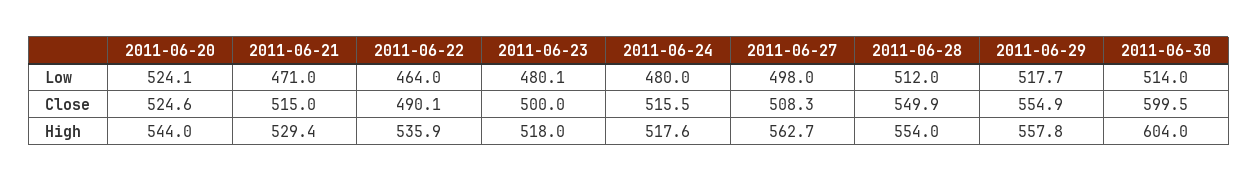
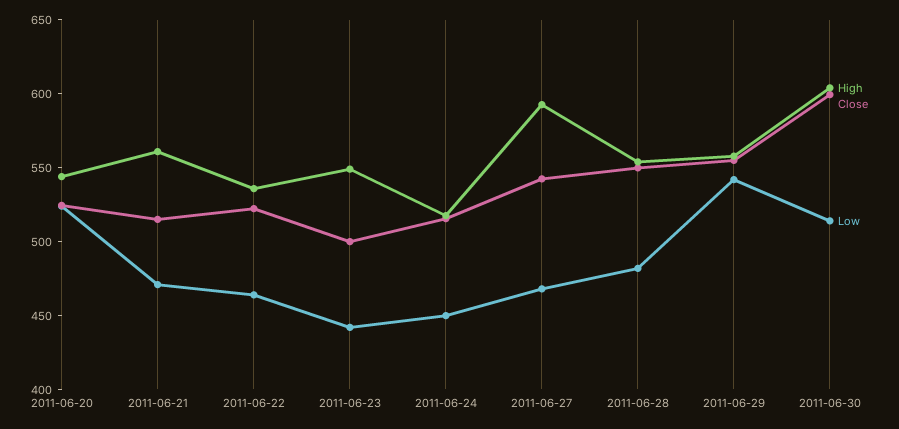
Low, 2011-06-23: 480.1 -> 440
Low, 2011-06-24: 480 -> 450
Low, 2011-06-27: 498 -> 470
Low, 2011-06-28: 512 -> 480
Low, 2011-06-29: 517.7 -> 540
Close, 2011-06-22: 490.1 -> 520
Close, 2011-06-27: 508.3 -> 540
High, 2011-06-21: 529.4 -> 560
High, 2011-06-23: 518 -> 550
High, 2011-06-27: 562.7 -> 590

